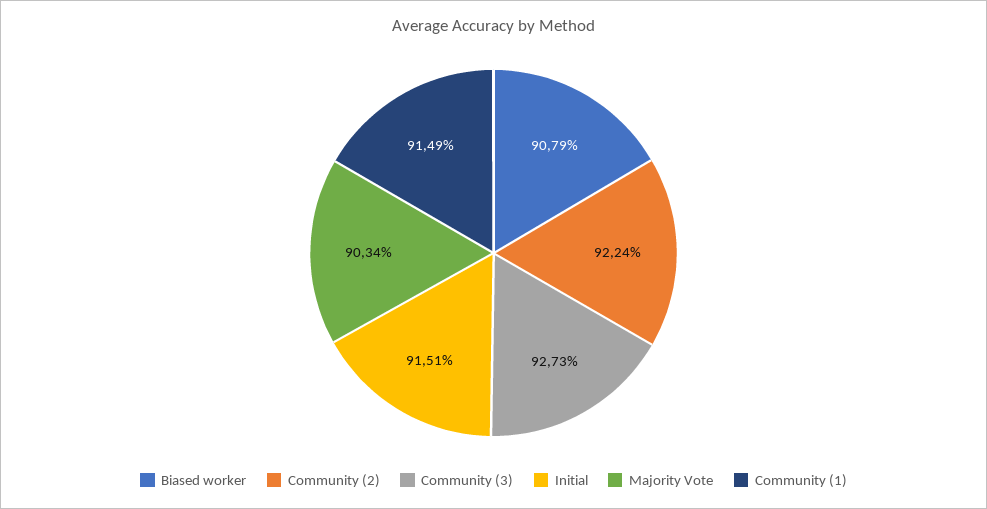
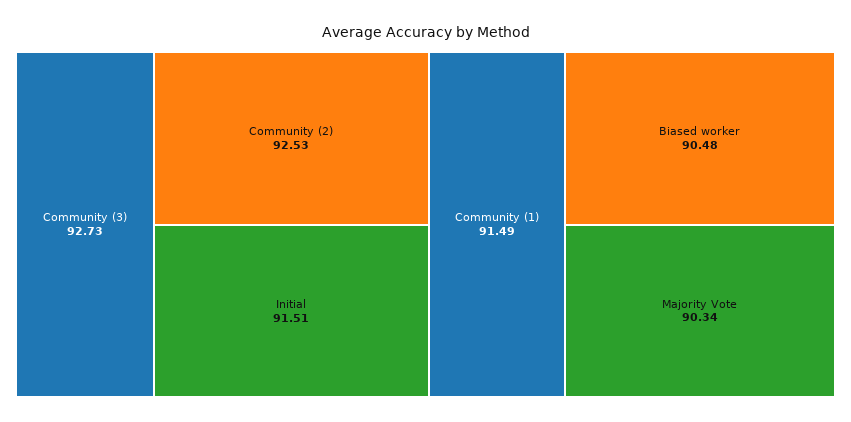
Biased worker: 90.79 -> 90.48
Community (2): 92.24 -> 92.53

